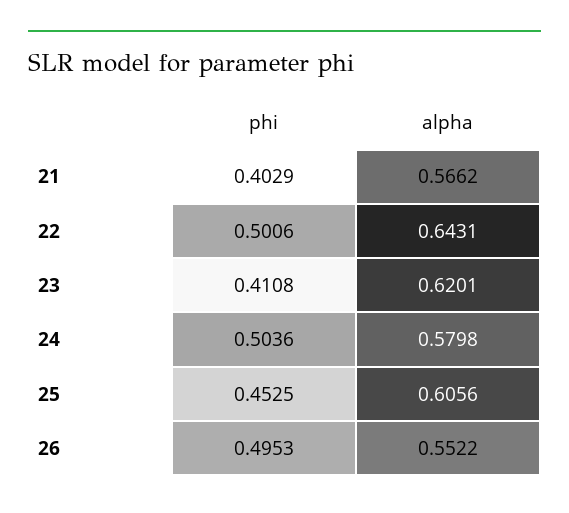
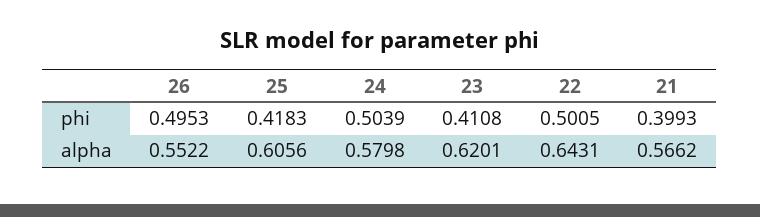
phi, 21: 0.4029 -> 0.3993
phi, 22: 0.5006 -> 0.5005
phi, 24: 0.5036 -> 0.5039
phi, 25: 0.4525 -> 0.4183

